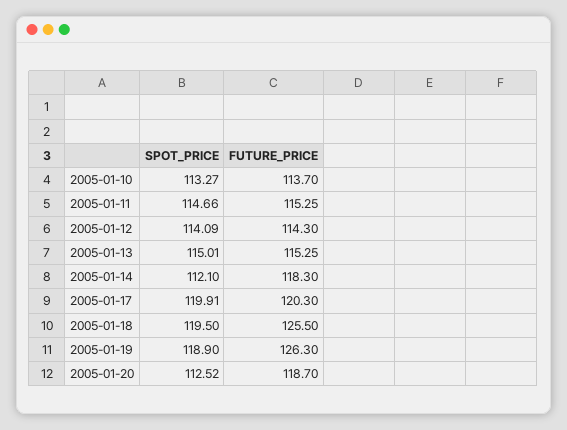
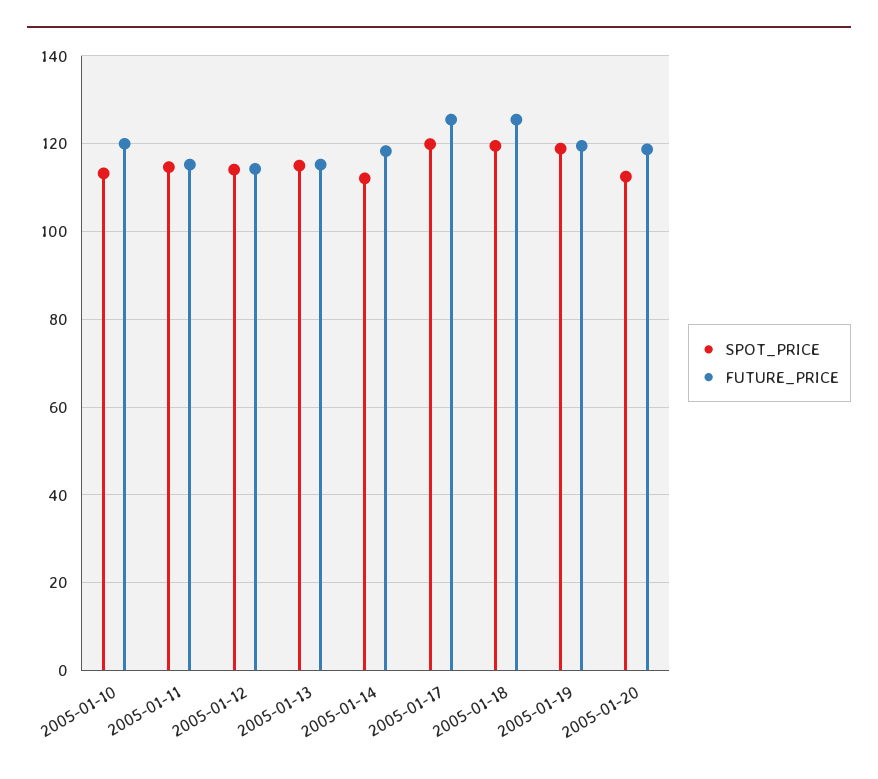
FUTURE_PRICE, 2005-01-10: 113.7 -> 120
FUTURE_PRICE, 2005-01-17: 120.3 -> 126
FUTURE_PRICE, 2005-01-19: 126.3 -> 120

